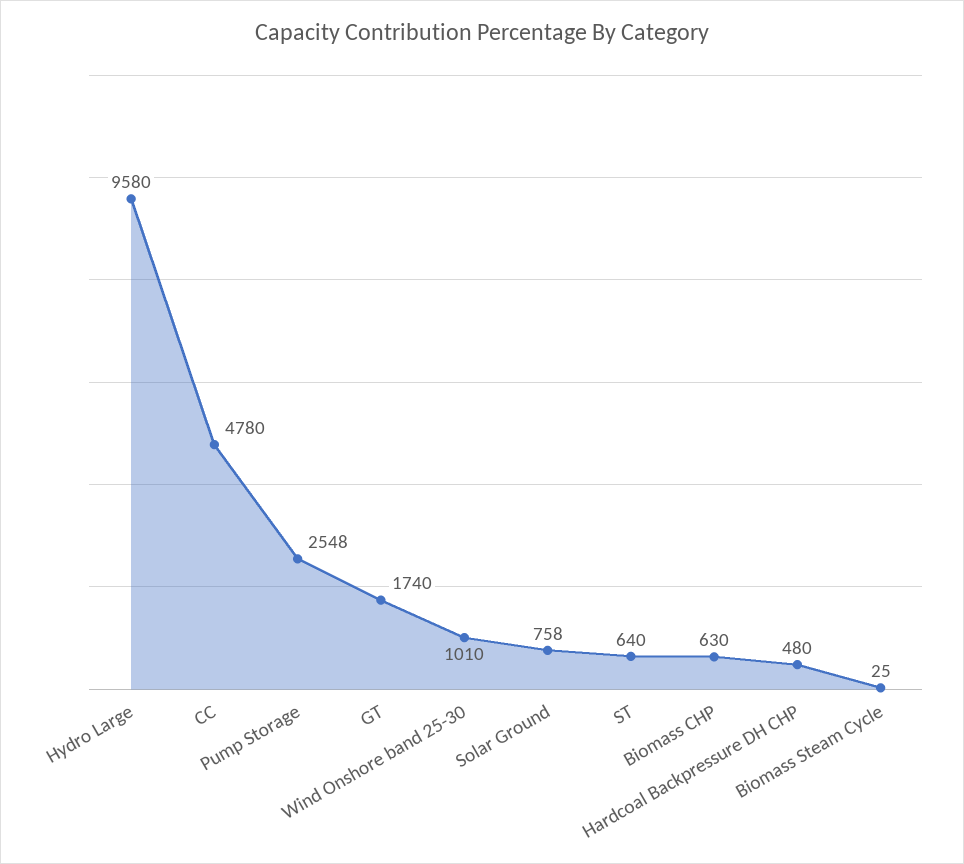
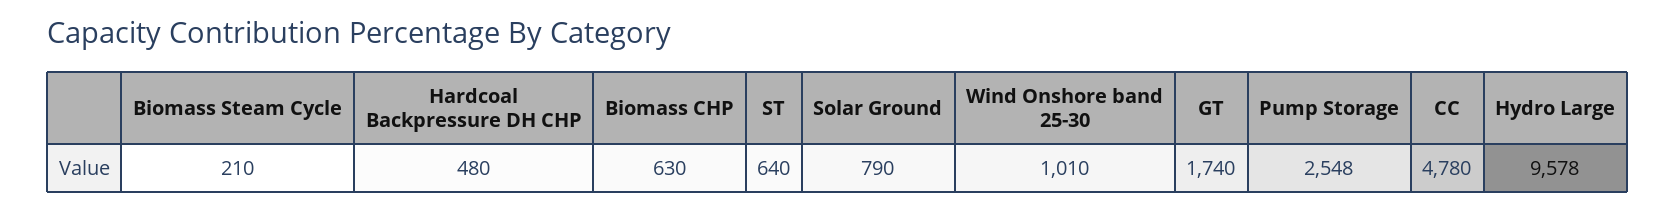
Hydro Large: 9580 -> 9578
Solar Ground: 758 -> 790
Biomass Steam Cycle: 25 -> 210

